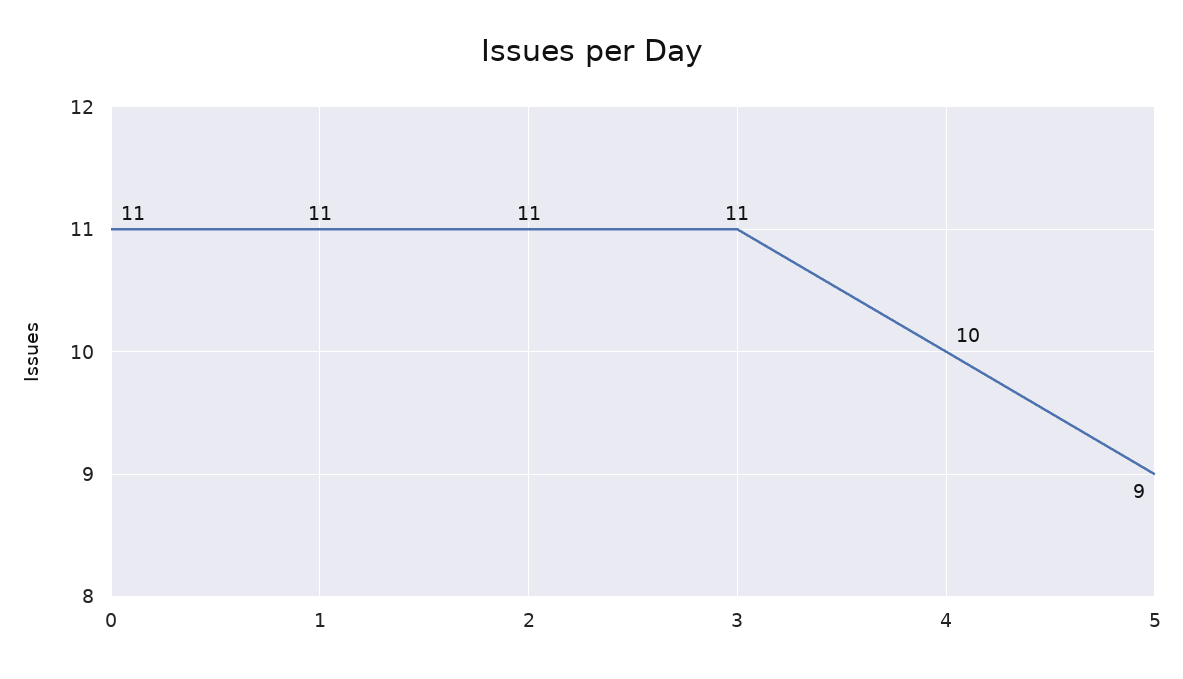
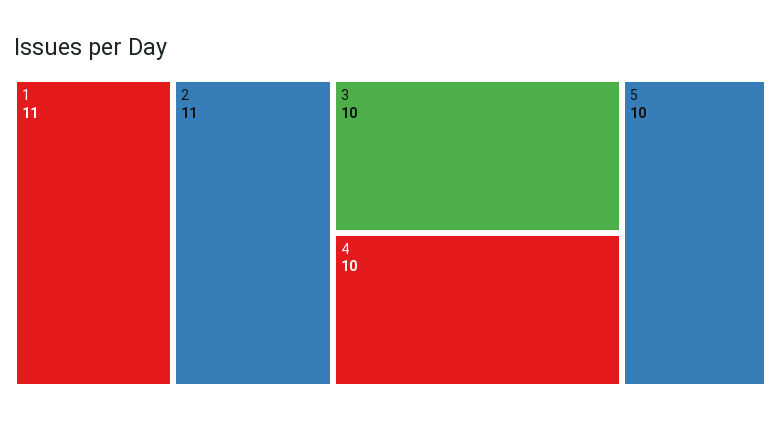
0: 11 -> none
3: 11 -> 10
5: 9 -> 10

